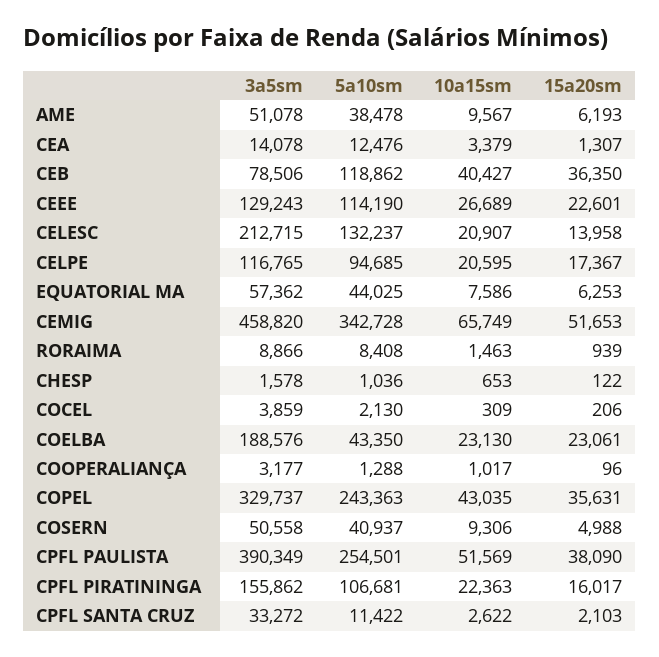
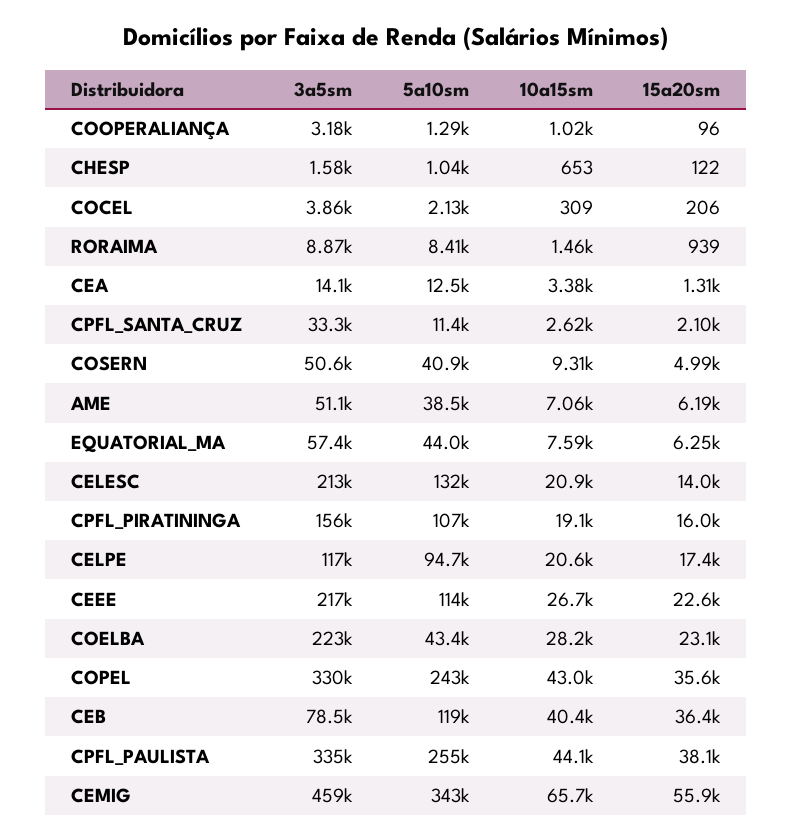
10a15sm, AME: 9567 -> 7060
3a5sm, CEEE: 129243 -> 217000
15a20sm, CEMIG: 51653 -> 55900
3a5sm, COELBA: 188576 -> 223000
10a15sm, COELBA: 23130 -> 28200
3a5sm, CPFL PAULISTA: 390349 -> 335000
10a15sm, CPFL PAULISTA: 51569 -> 44100
10a15sm, CPFL PIRATININGA: 22363 -> 19100

